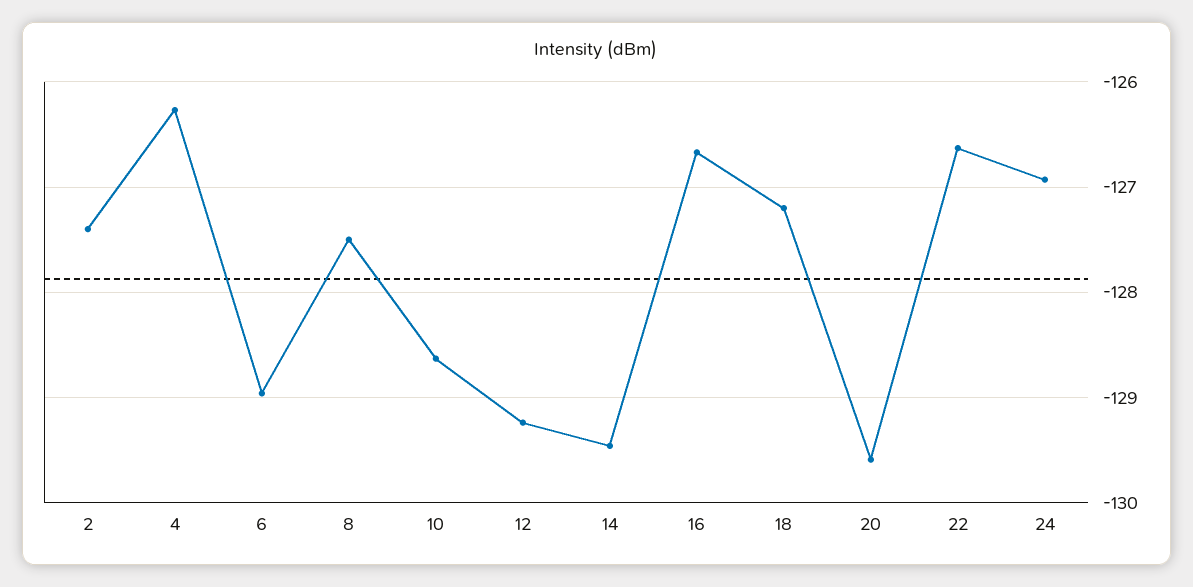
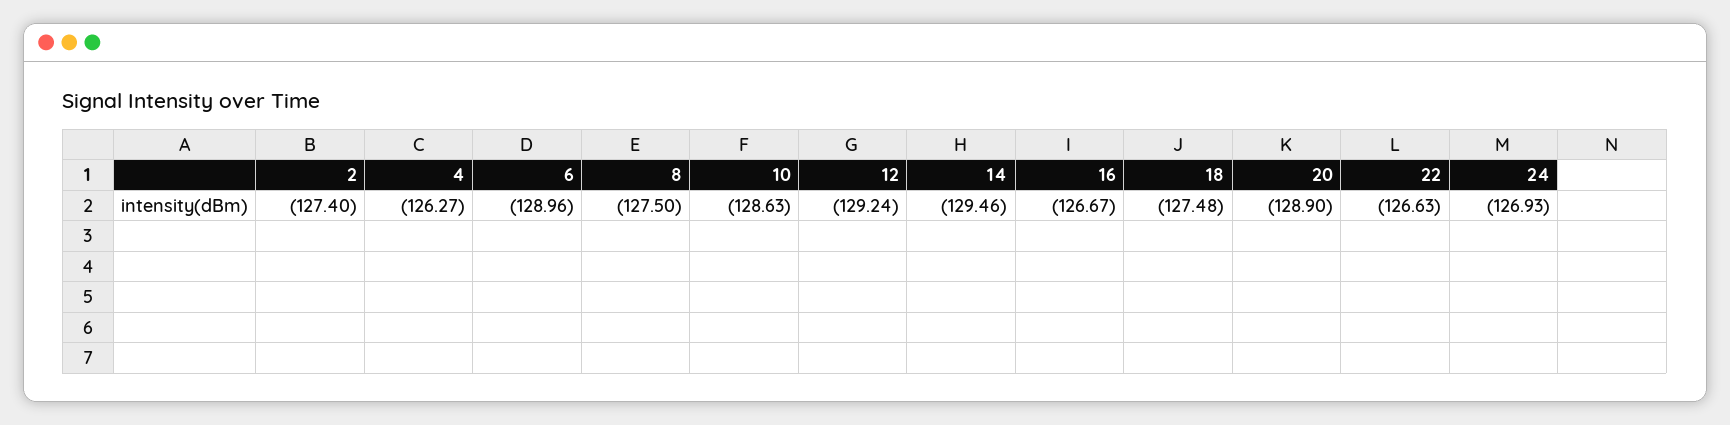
18: -127.2 -> -127.48
20: -129.6 -> -128.9

